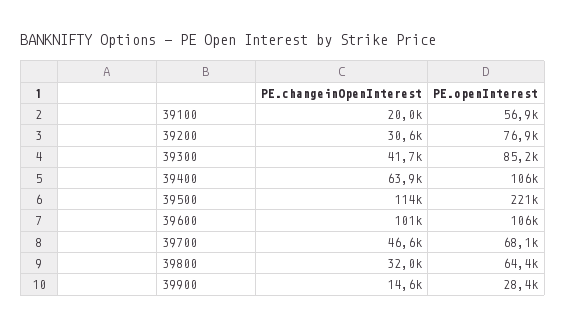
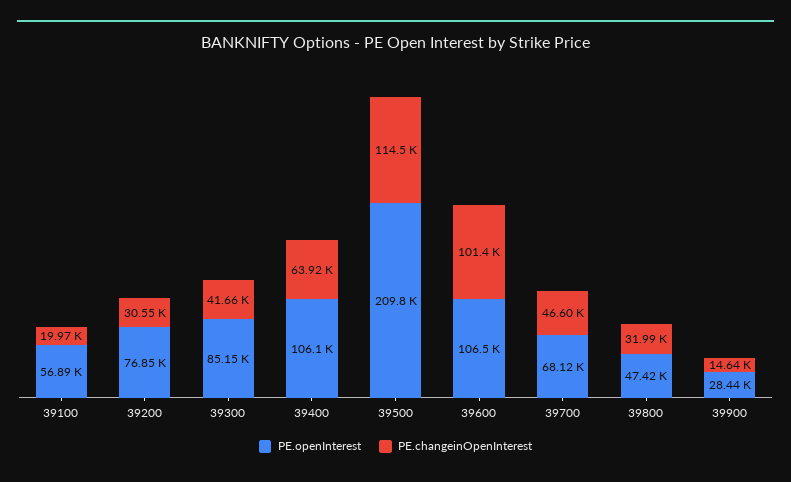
PE.openInterest, 39500: 221000 -> 209800
PE.openInterest, 39800: 64400 -> 47420

